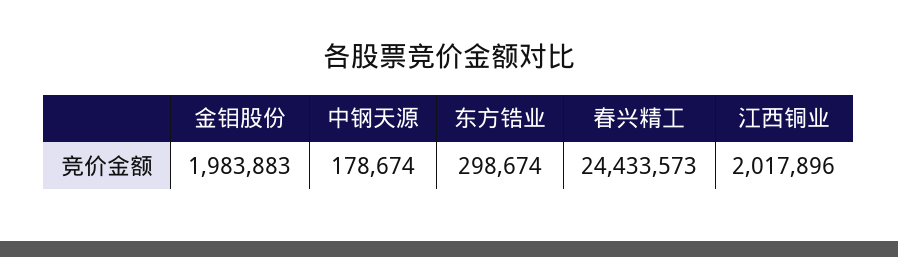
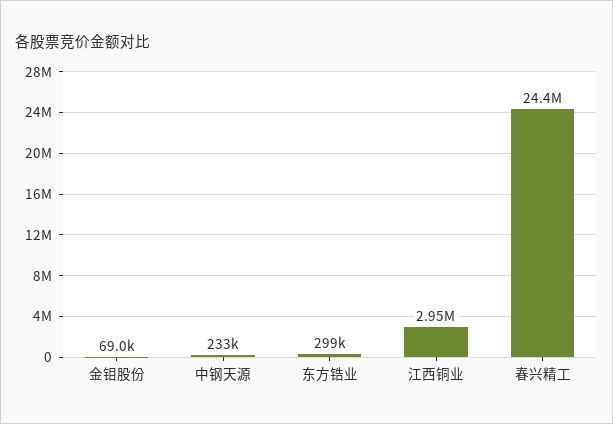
金钼股份: 1983883 -> 69000
中钢天源: 178674 -> 233000
江西铜业: 2017896 -> 2950000

